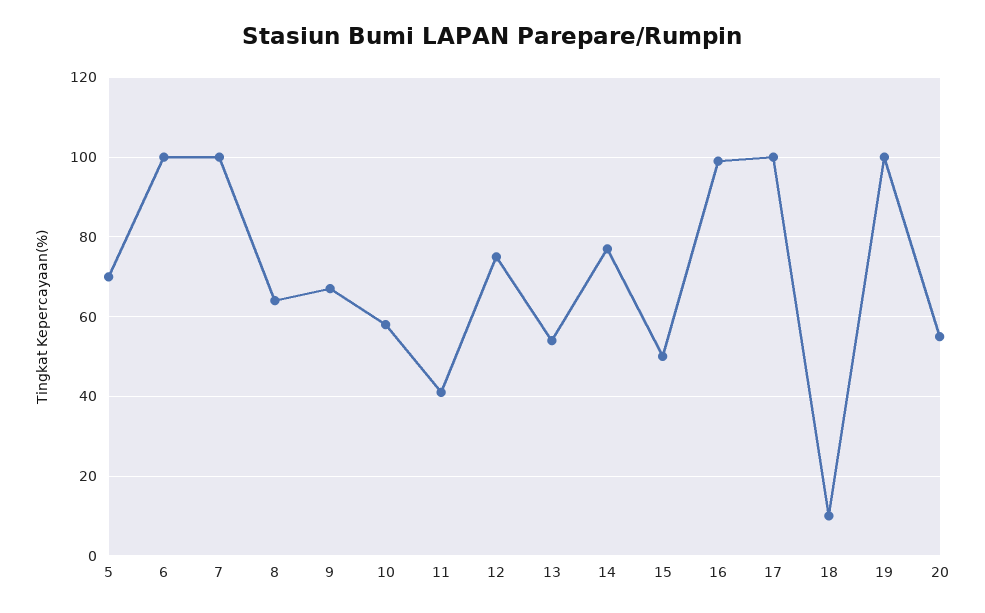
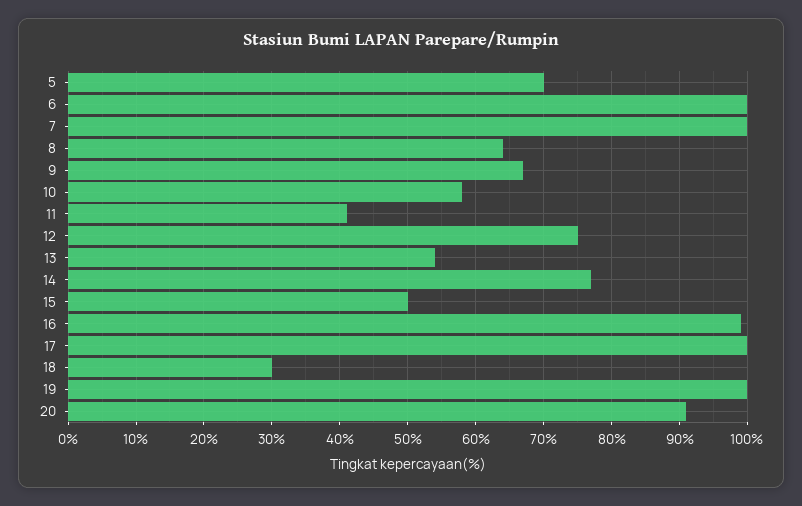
18: 10 -> 30
20: 55 -> 91

